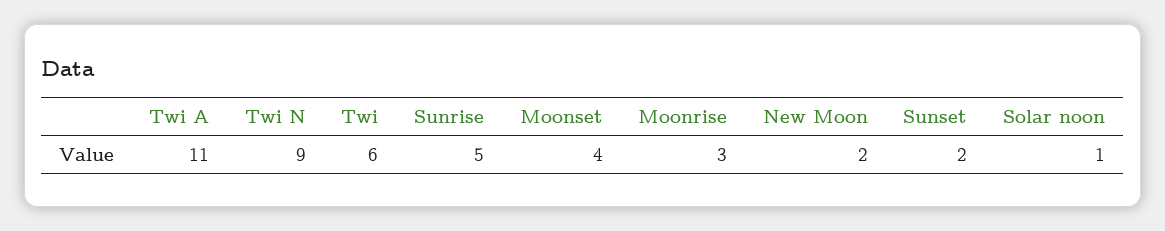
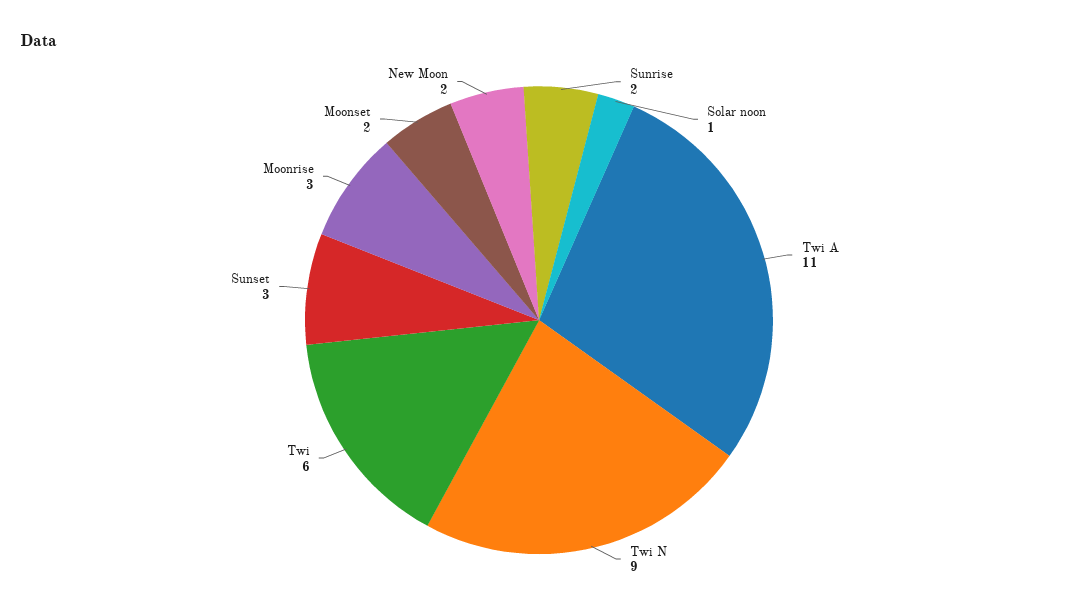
Sunrise: 5 -> 2
Moonset: 4 -> 2
Sunset: 2 -> 3

